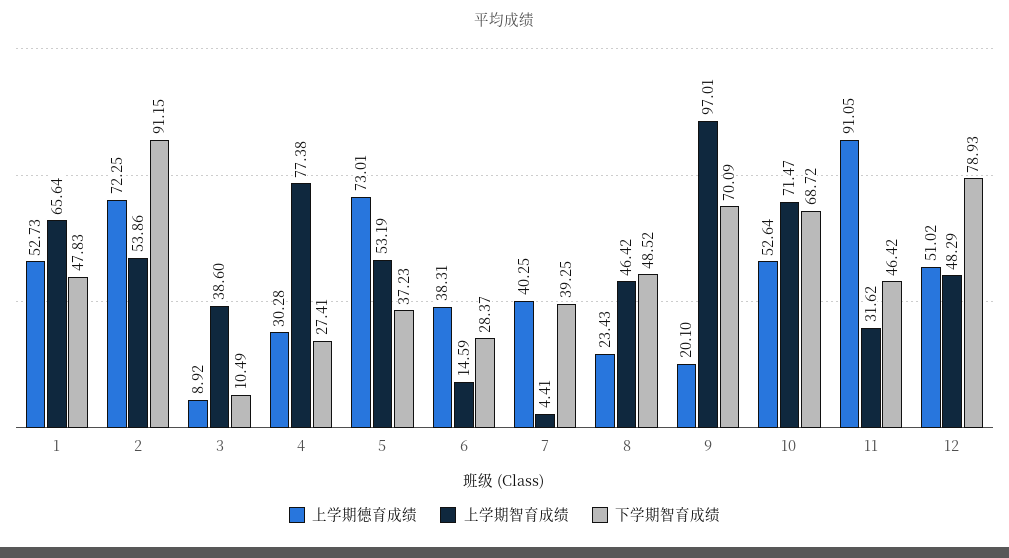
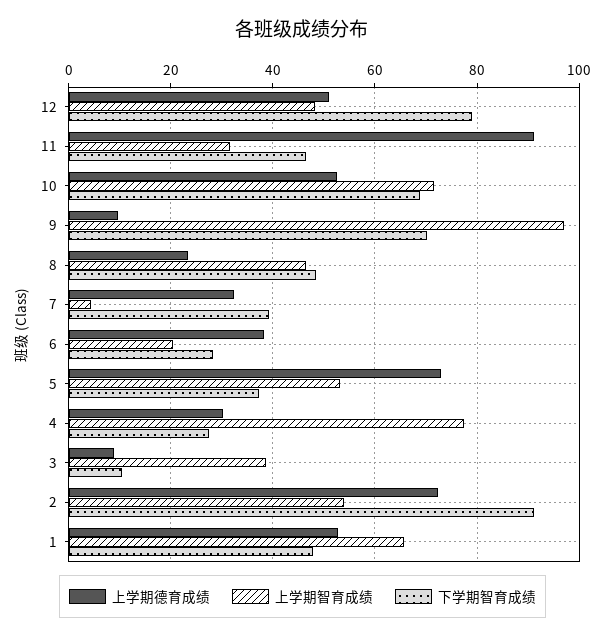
上学期智育成绩, 6: 14.59 -> 20
上学期德育成绩, 7: 40.25 -> 32
上学期德育成绩, 9: 20.1 -> 10

